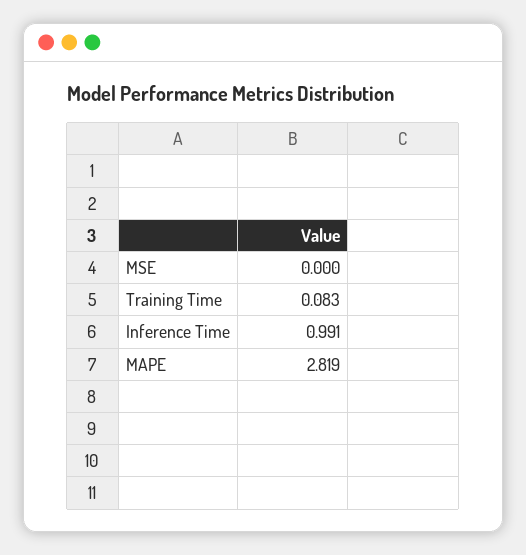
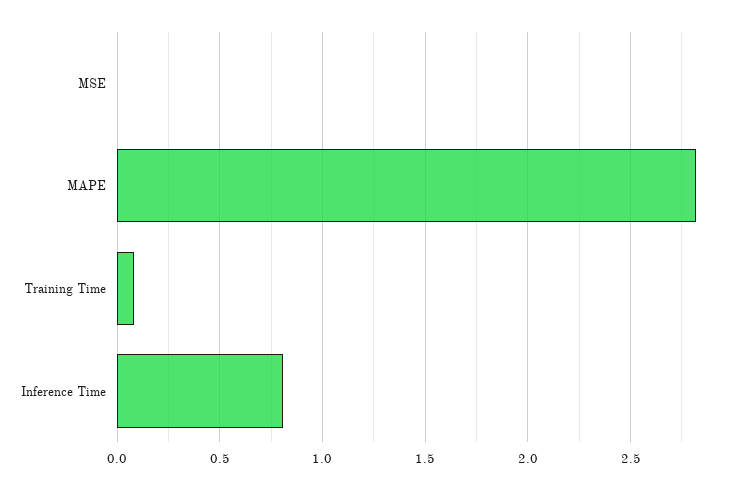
Inference Time: 0.991 -> 0.8

